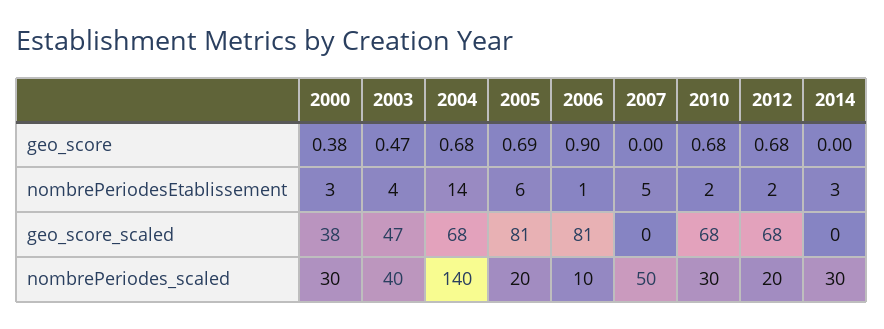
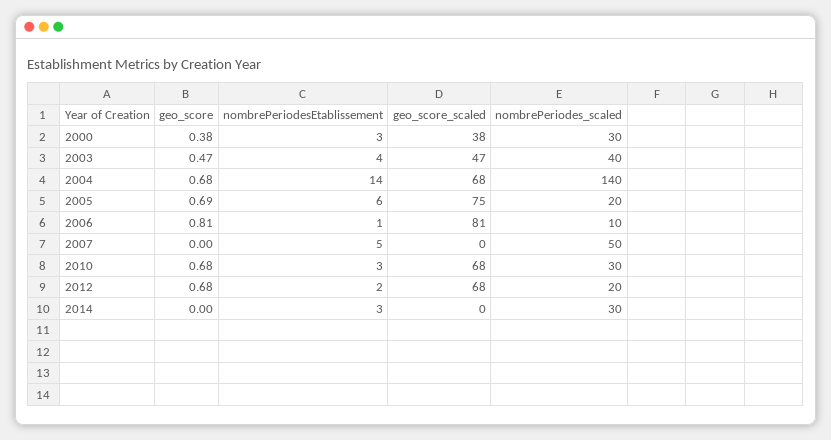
2006, geo_score: 0.9 -> 0.81
2010, nombrePeriodesEtablissement: 2 -> 3
2005, geo_score_scaled: 81 -> 75

